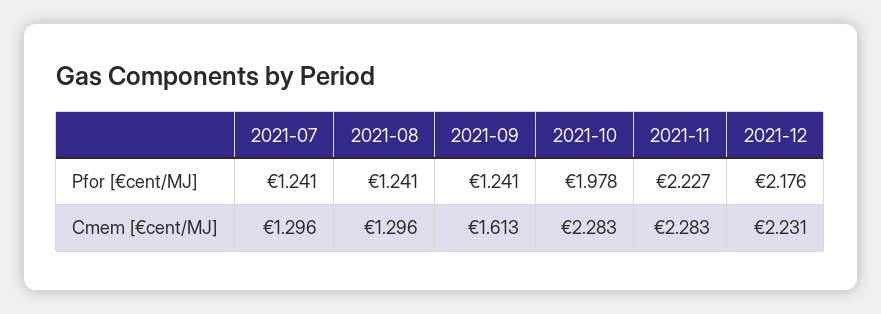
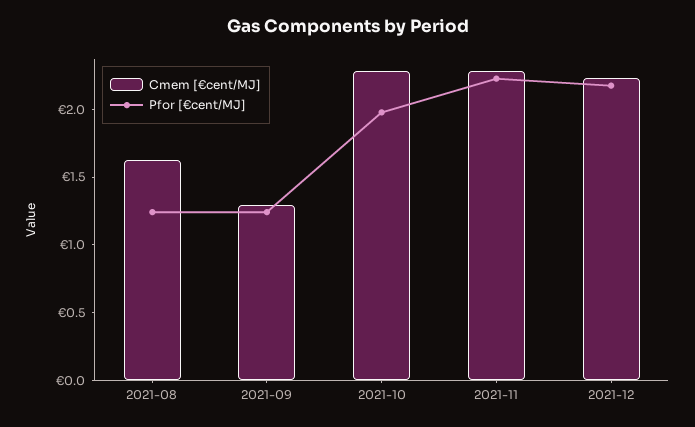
Pfor [€cent/MJ], 2021-07: 1.241 -> none
Cmem [€cent/MJ], 2021-07: 1.296 -> none
Cmem [€cent/MJ], 2021-08: 1.296 -> 1.6
Cmem [€cent/MJ], 2021-09: 1.613 -> 1.3

